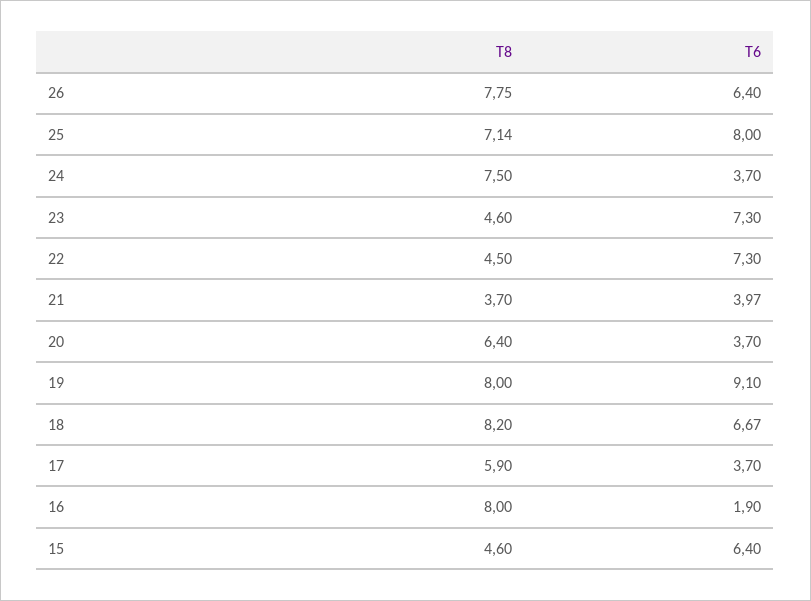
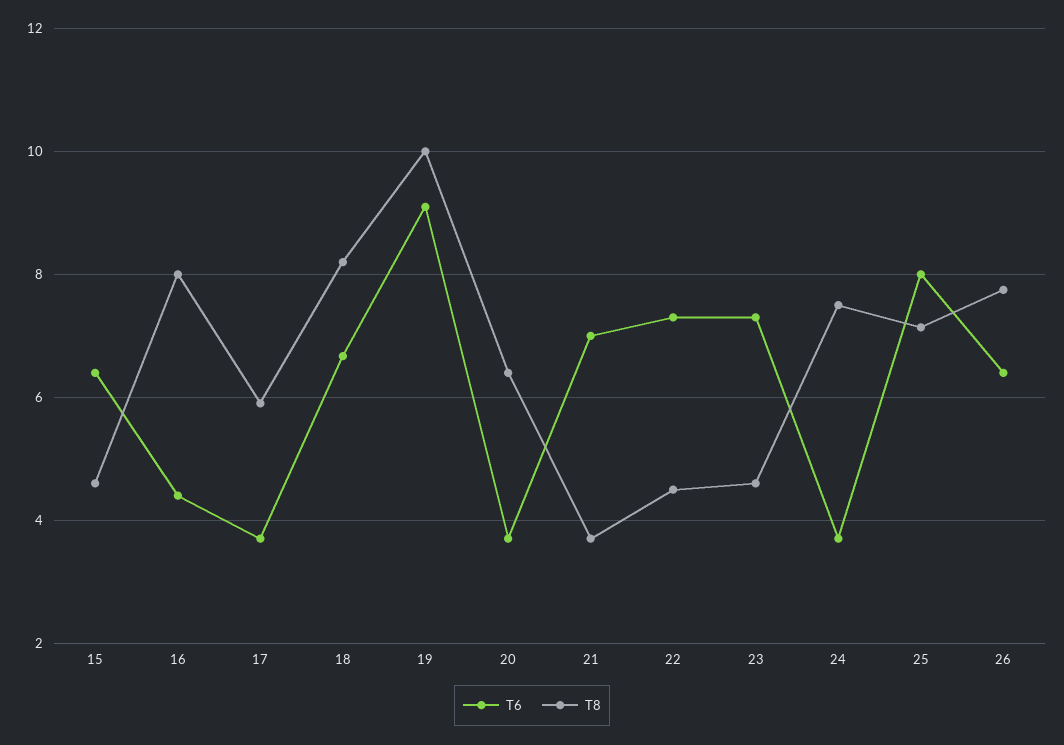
T6, 21: 3.97 -> 7
T8, 19: 8 -> 10
T6, 16: 1.9 -> 4.4

